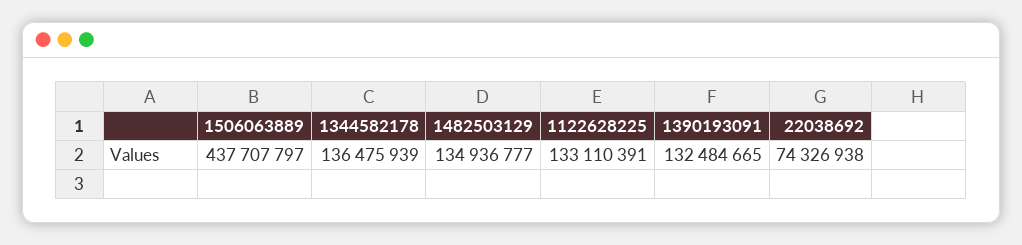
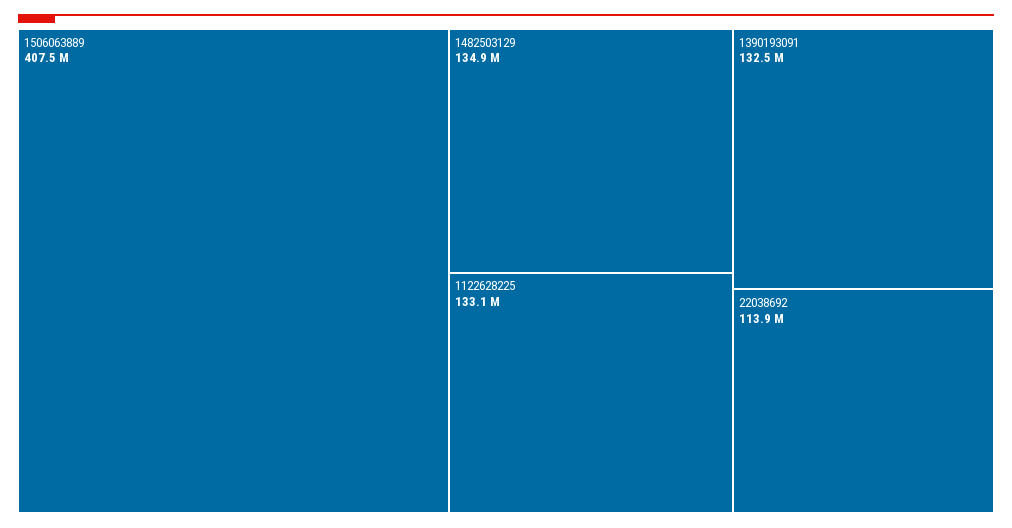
1506063889: 437707797 -> 407500000
1344582178: 136475939 -> none
22038692: 74326938 -> 113900000

